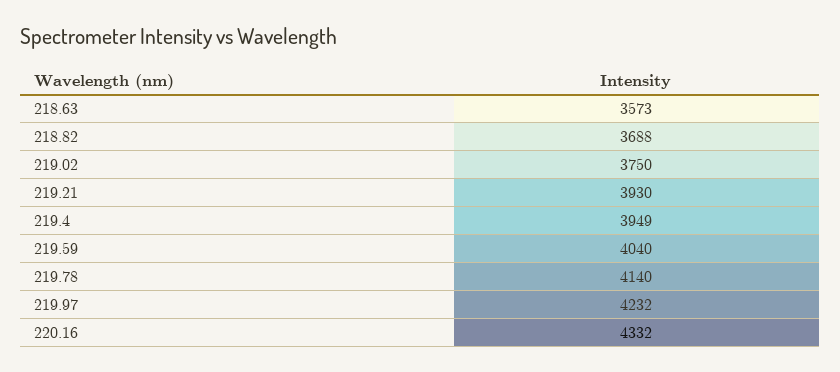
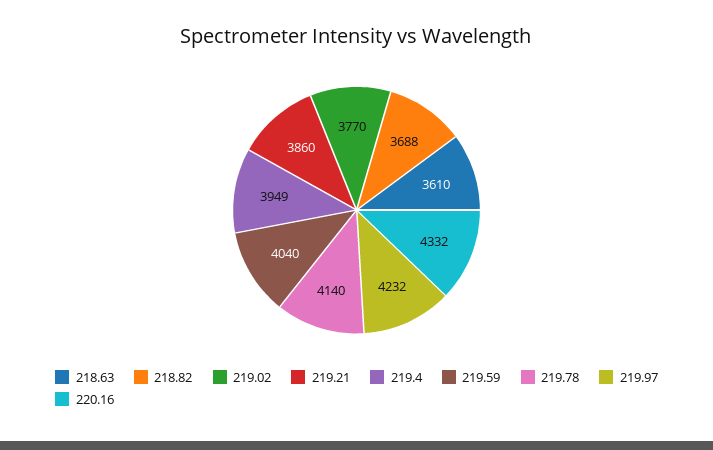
218.63: 3573 -> 3610
219.02: 3750 -> 3770
219.21: 3930 -> 3860

